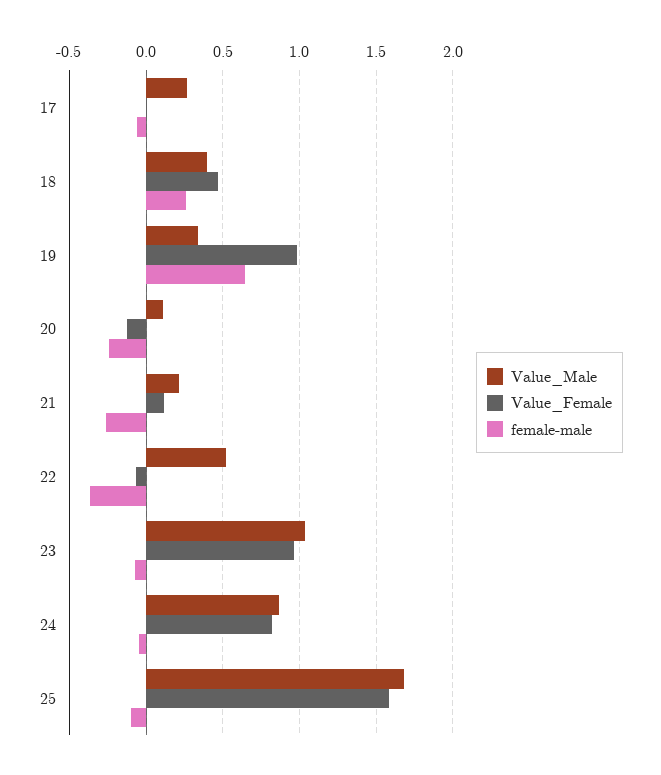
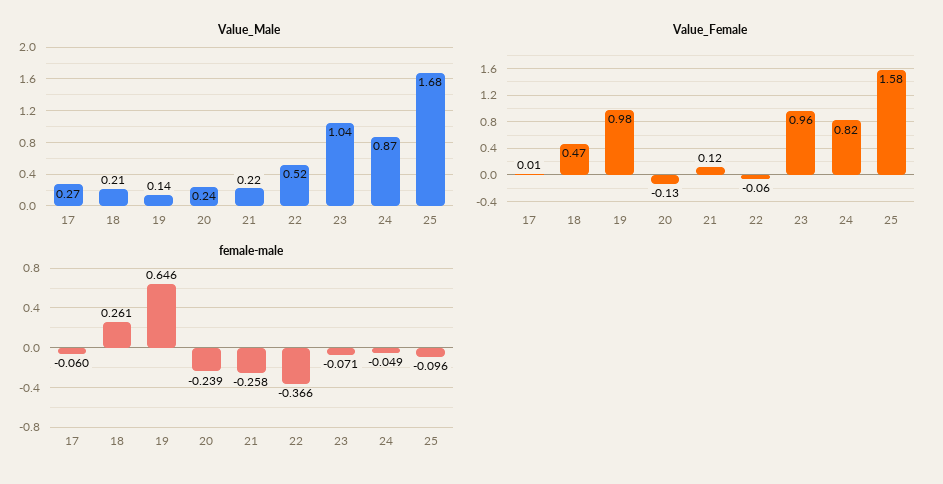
Value_Male, 18: 0.4 -> 0.21
Value_Male, 19: 0.35 -> 0.14
Value_Male, 20: 0.1 -> 0.24

